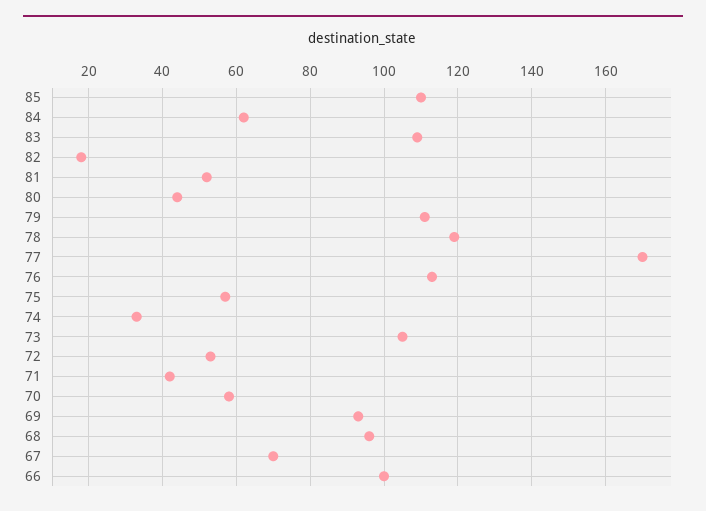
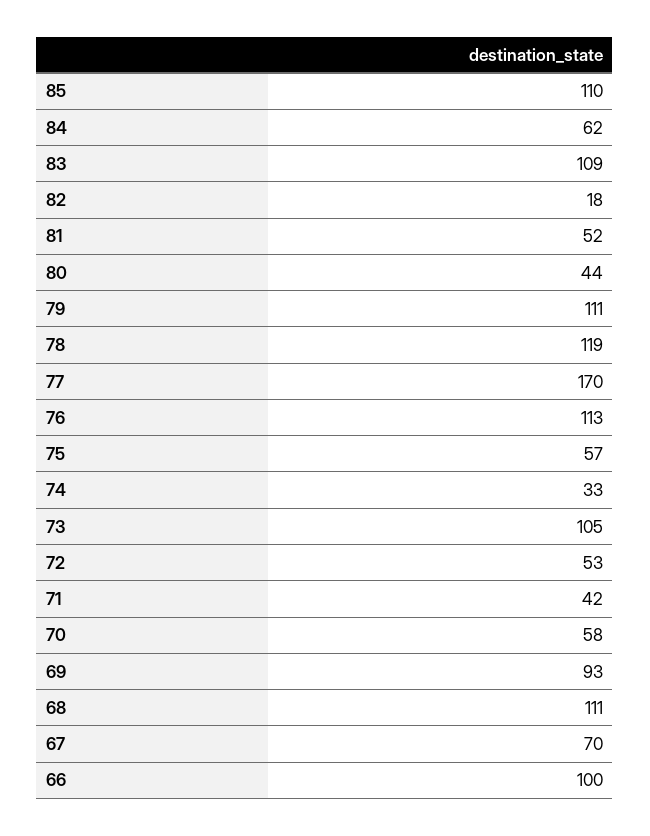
68: 95 -> 111

